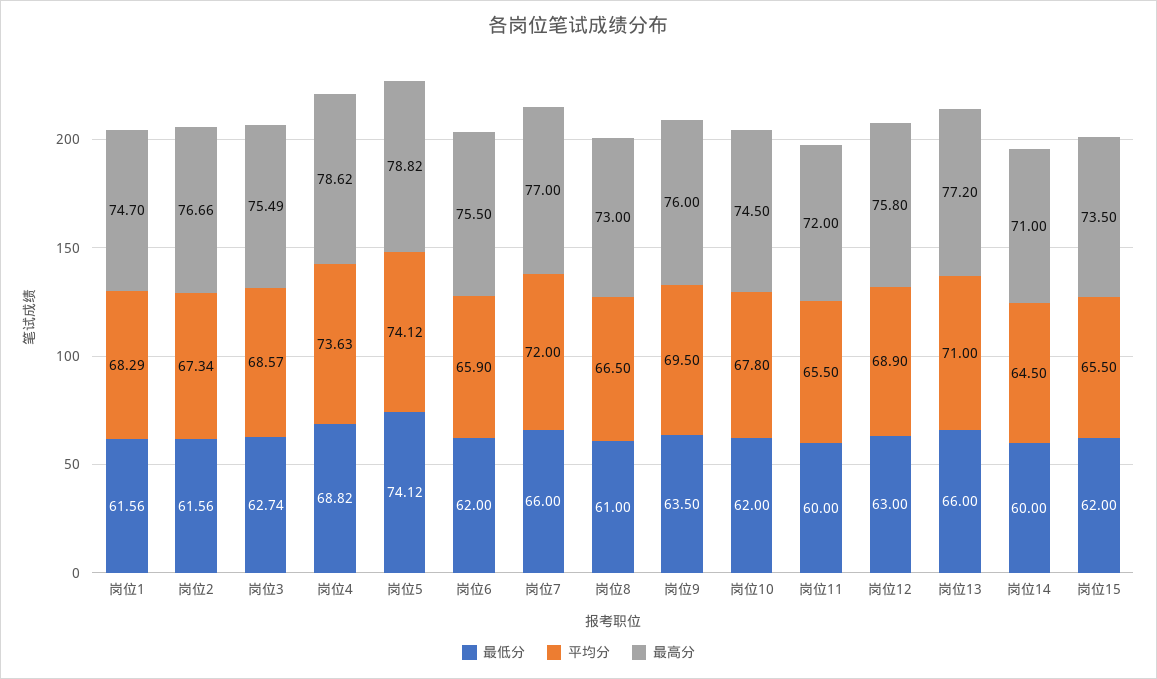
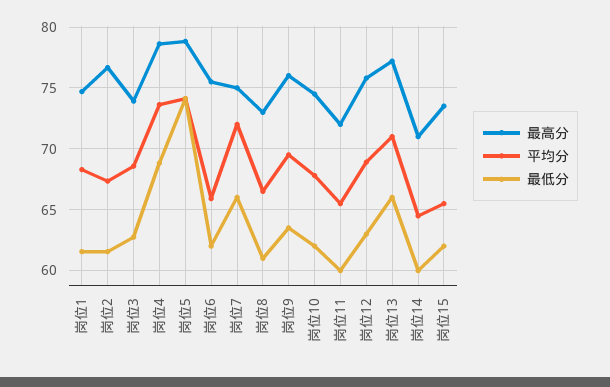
最高分, 岗位3: 75.49 -> 74
最高分, 岗位7: 77 -> 75

